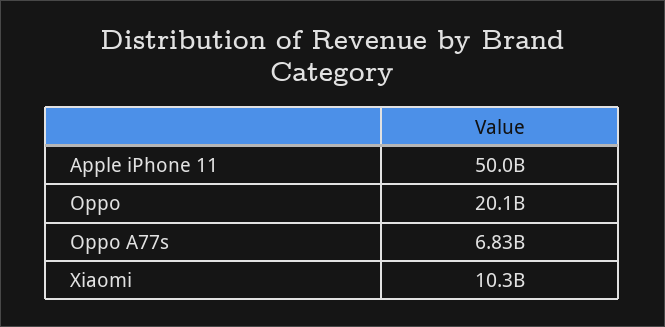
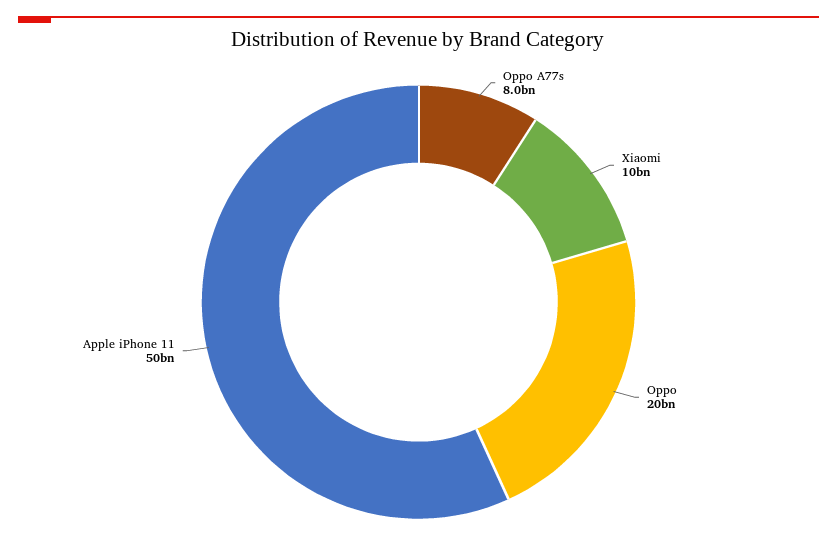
Oppo A77s: 6830000000 -> 8000000000

